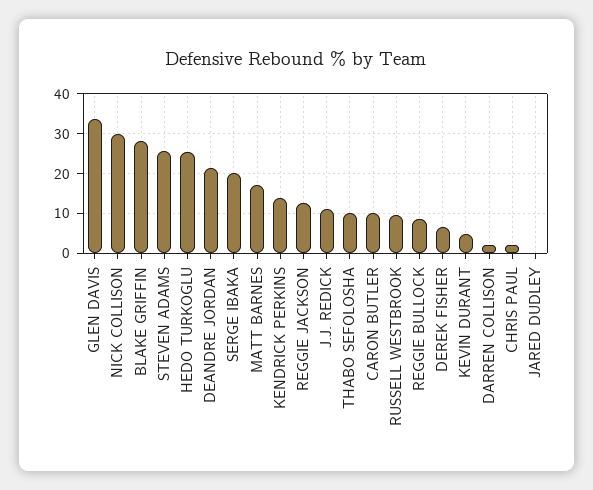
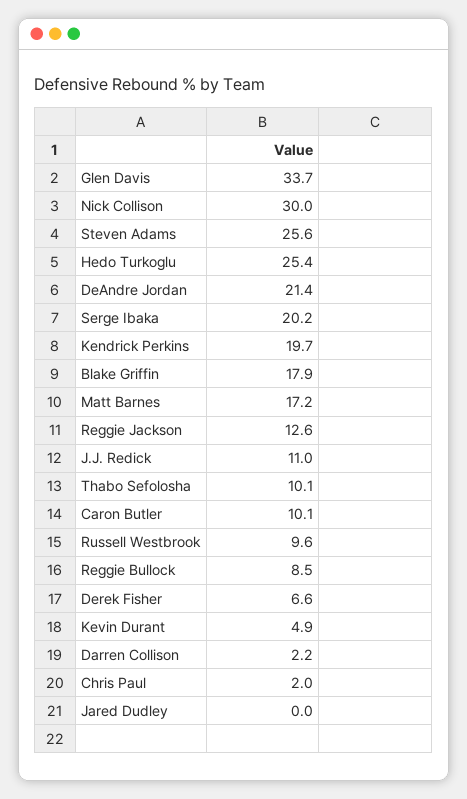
BLAKE GRIFFIN: 28 -> 17.9
KENDRICK PERKINS: 14 -> 19.7

